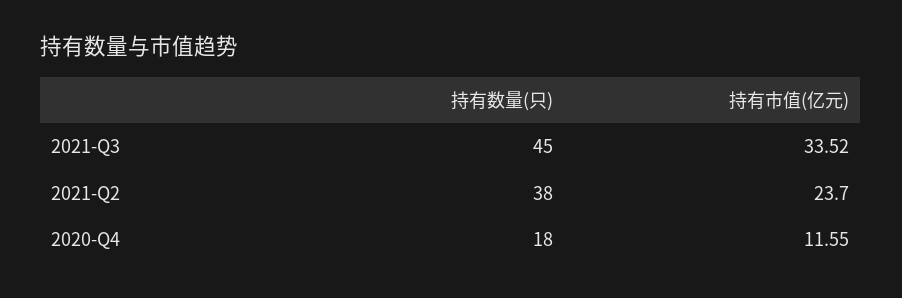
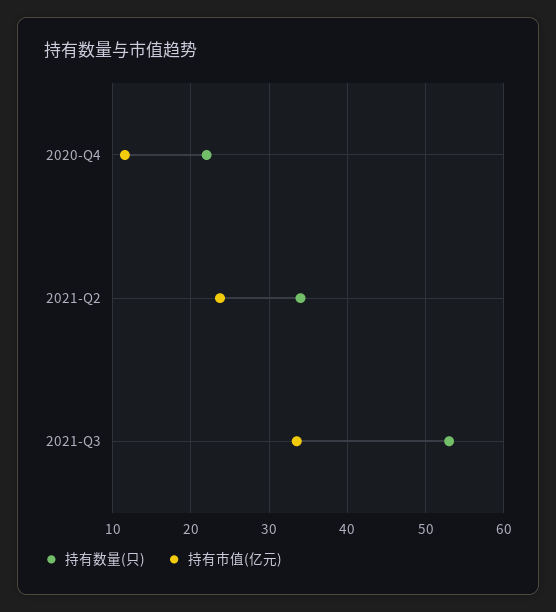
持有数量(只), 2021-Q3: 45 -> 53
持有数量(只), 2021-Q2: 38 -> 34
持有数量(只), 2020-Q4: 18 -> 22

